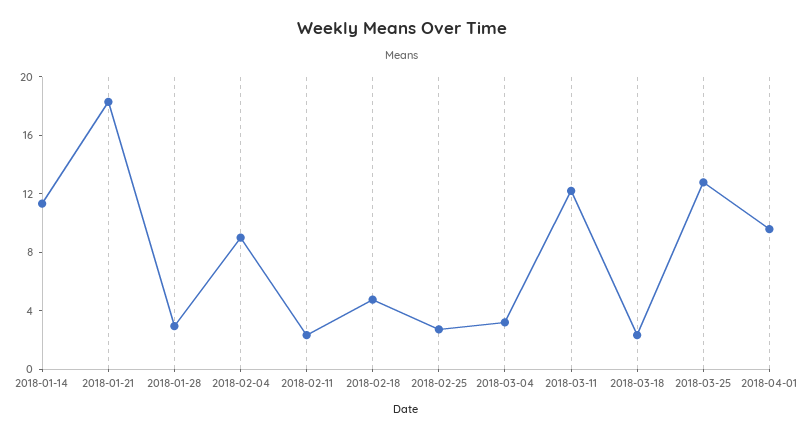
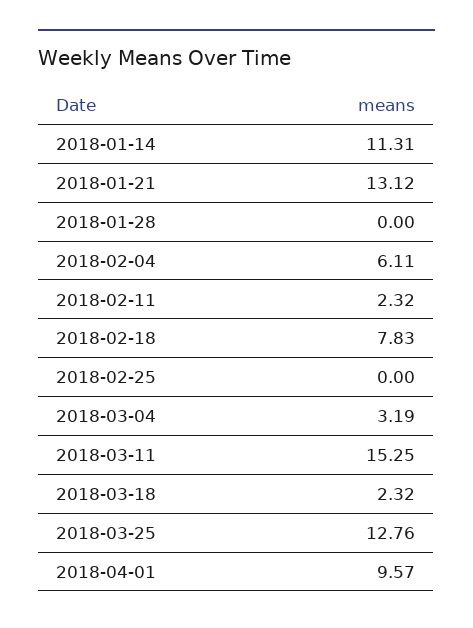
2018-01-21: 18 -> 13.12
2018-01-28: 3 -> 0
2018-02-04: 9 -> 6.11
2018-02-18: 5 -> 7.83
2018-02-25: 3 -> 0
2018-03-11: 12 -> 15.25

